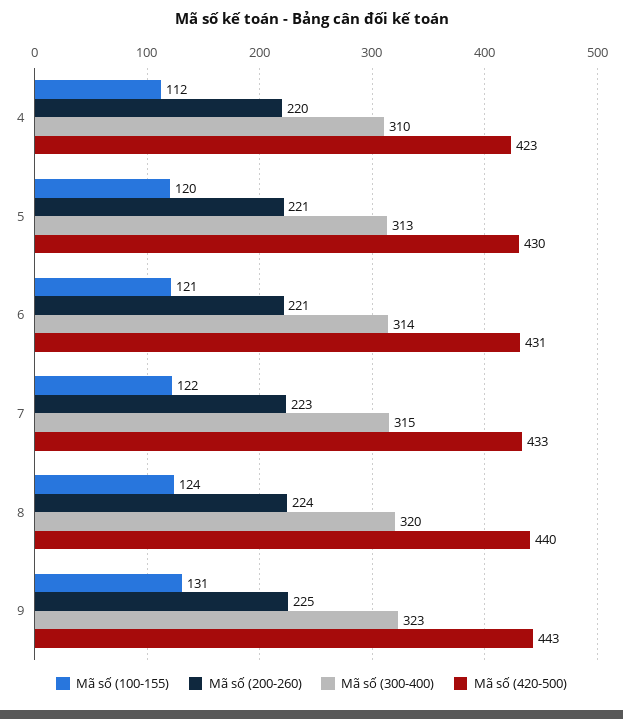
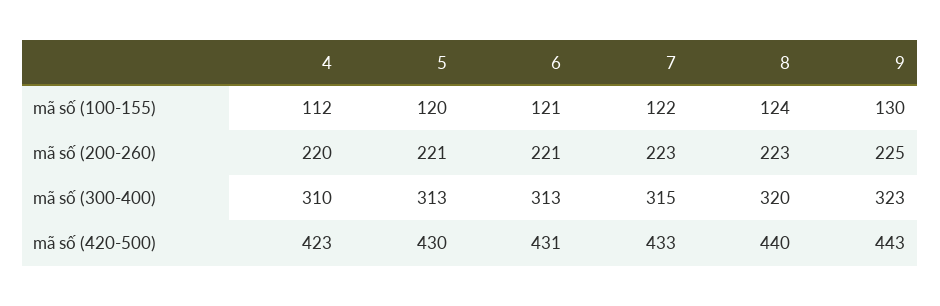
Mã số (300-400), 6: 314 -> 313
Mã số (200-260), 8: 224 -> 223
Mã số (100-155), 9: 131 -> 130

